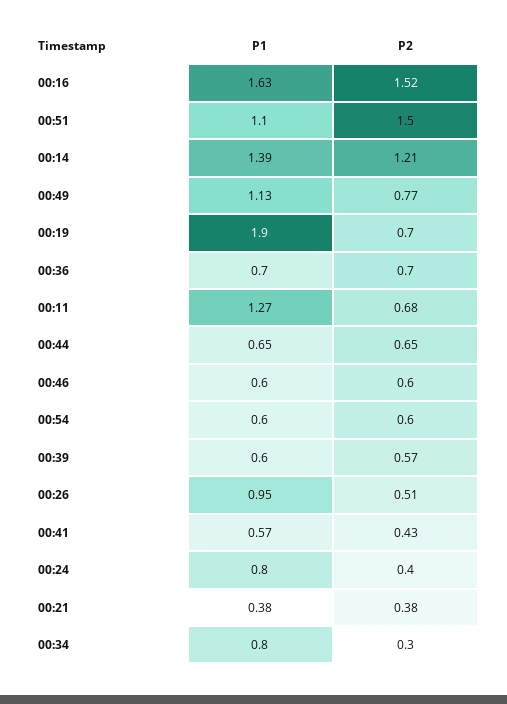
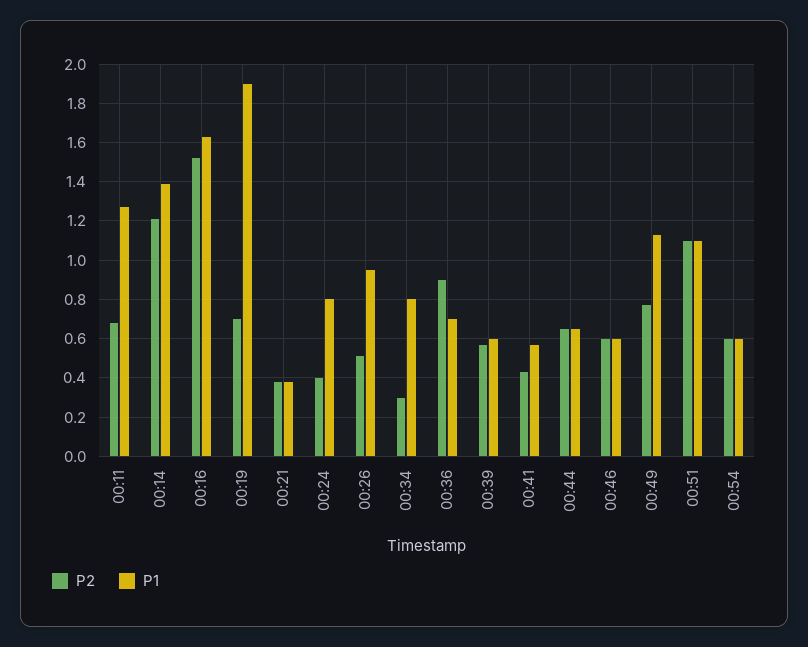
P2, 00:51: 1.5 -> 1.1
P2, 00:36: 0.7 -> 0.9

